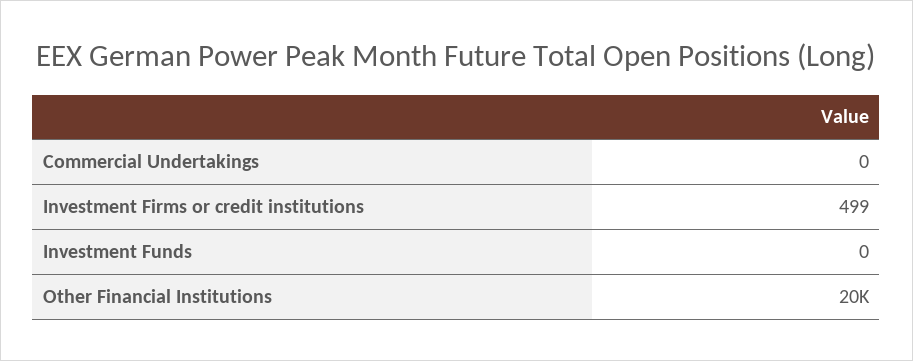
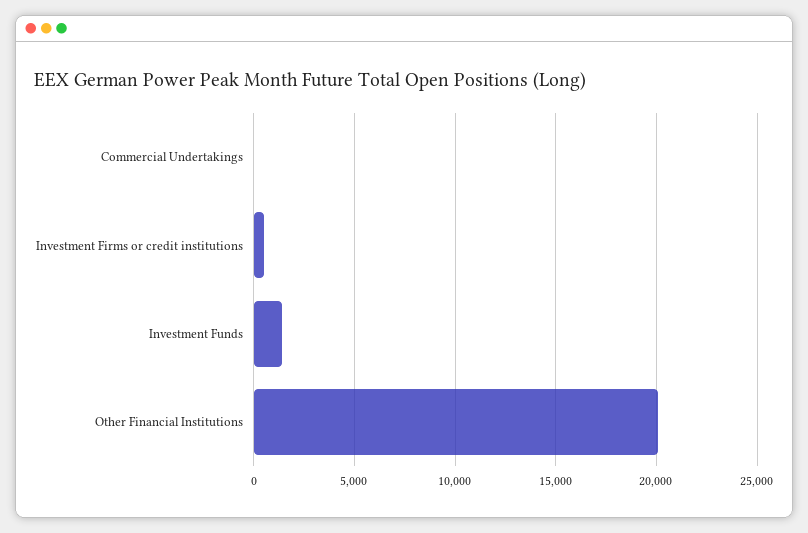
Investment Funds: 0 -> 1500

